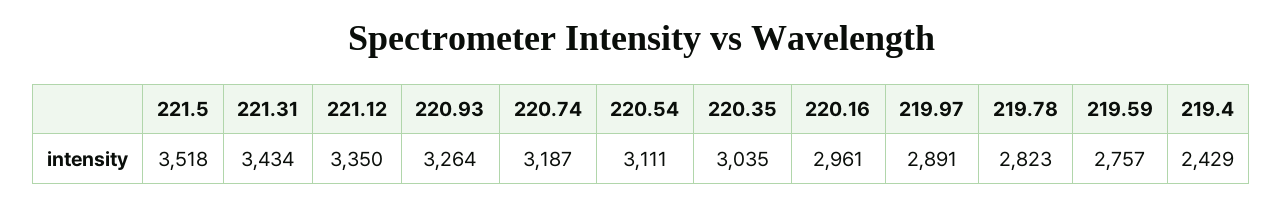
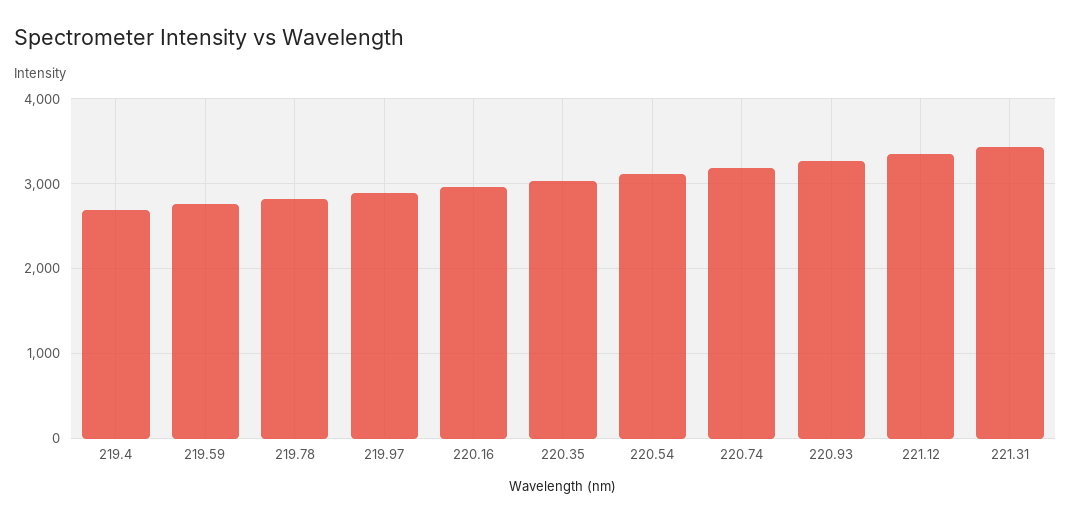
221.5: 3518 -> none
219.4: 2429 -> 2700

